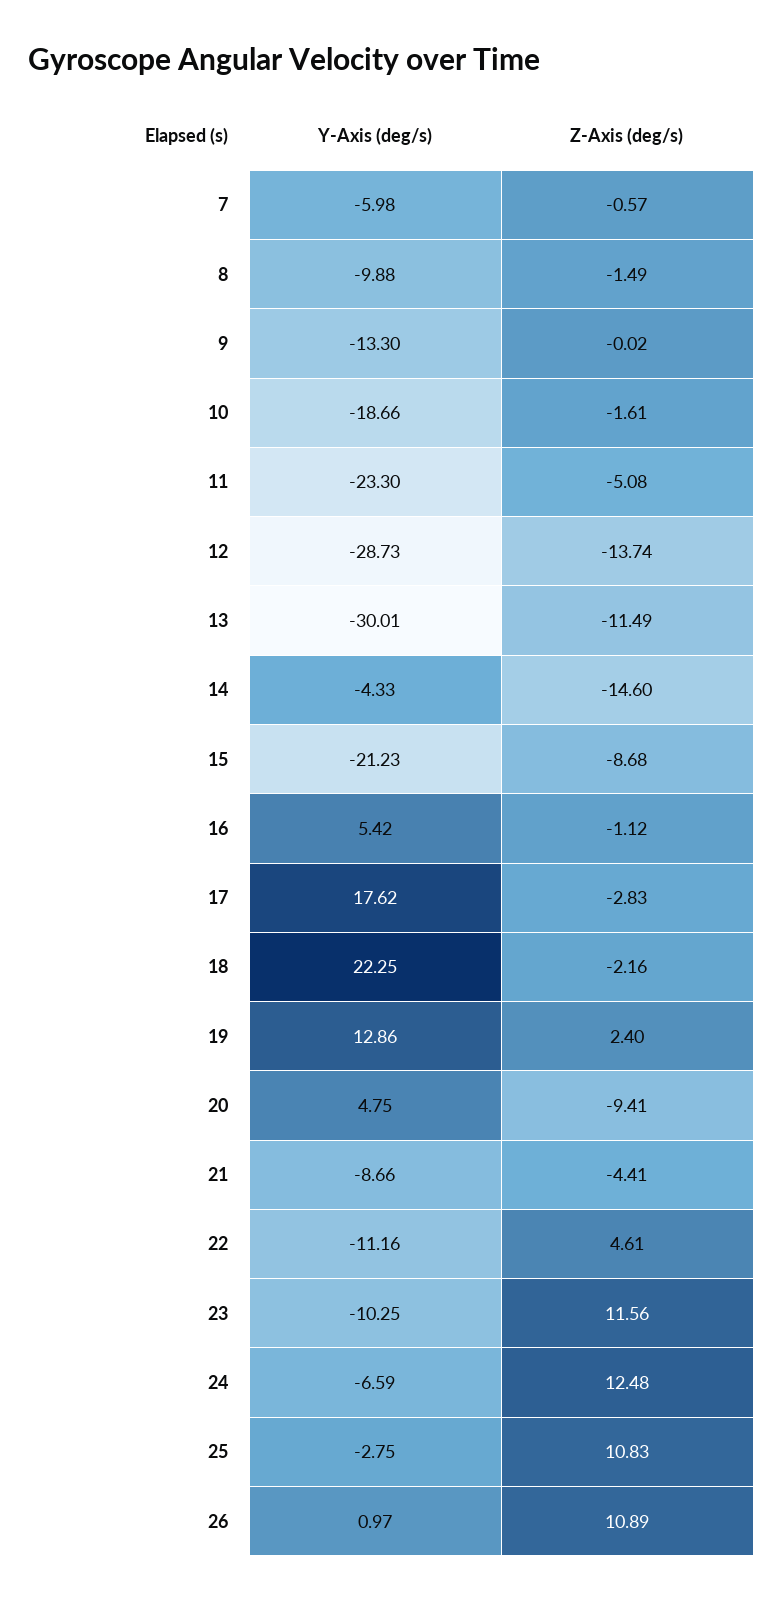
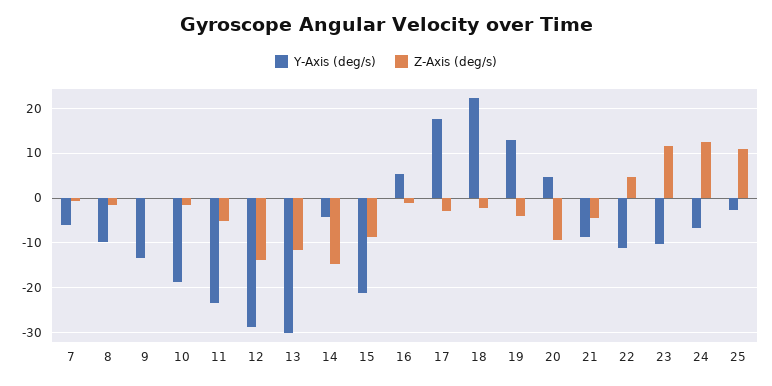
Z-Axis (deg/s), 19: 2.4 -> -4
Y-Axis (deg/s), 26: 0.97 -> none
Z-Axis (deg/s), 26: 10.89 -> none

